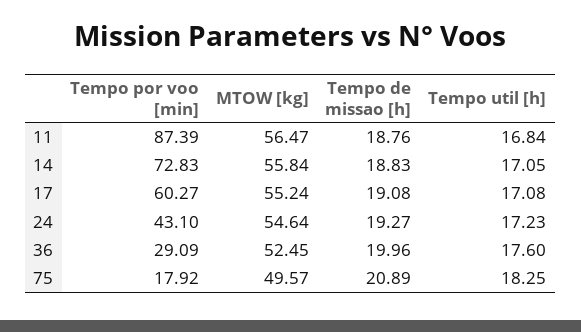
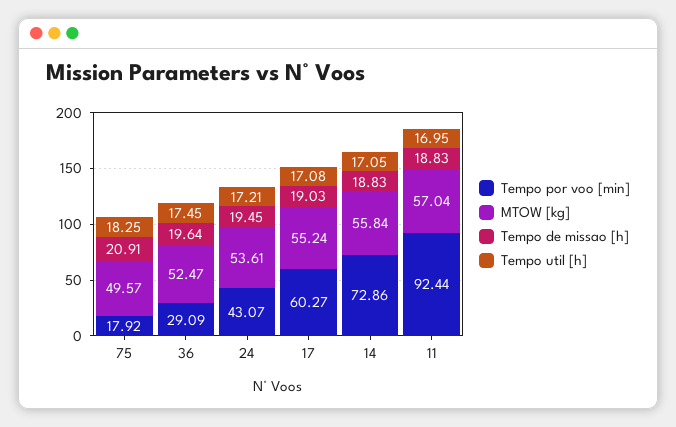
Tempo por voo [min], 11: 87.39 -> 92.44
MTOW [kg], 11: 56.47 -> 57.04
Tempo de missao [h], 11: 18.76 -> 18.83
Tempo util [h], 11: 16.84 -> 16.95
Tempo por voo [min], 14: 72.83 -> 72.86
Tempo de missao [h], 17: 19.08 -> 19.03
Tempo por voo [min], 24: 43.1 -> 43.07
MTOW [kg], 24: 54.64 -> 53.61
Tempo de missao [h], 24: 19.27 -> 19.45
Tempo util [h], 24: 17.23 -> 17.21
MTOW [kg], 36: 52.45 -> 52.47
Tempo de missao [h], 36: 19.96 -> 19.64
Tempo util [h], 36: 17.6 -> 17.45
Tempo de missao [h], 75: 20.89 -> 20.91

